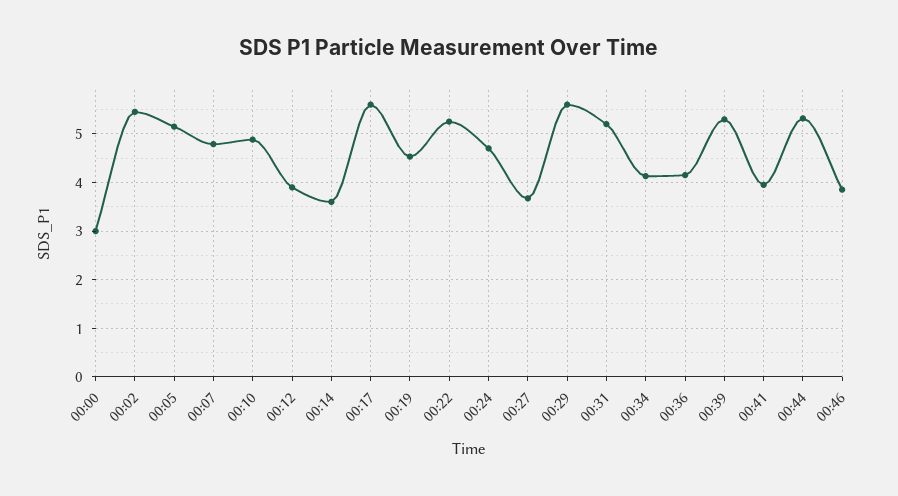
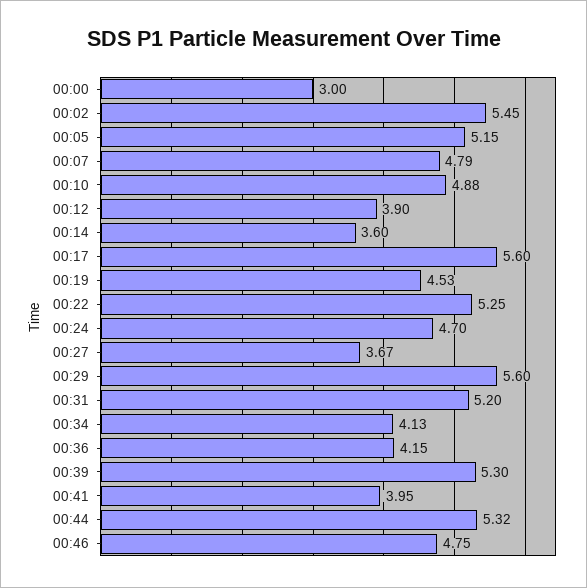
00:46: 3.8 -> 4.75

